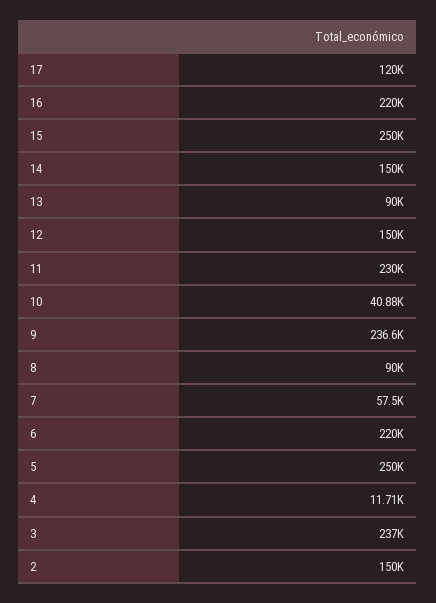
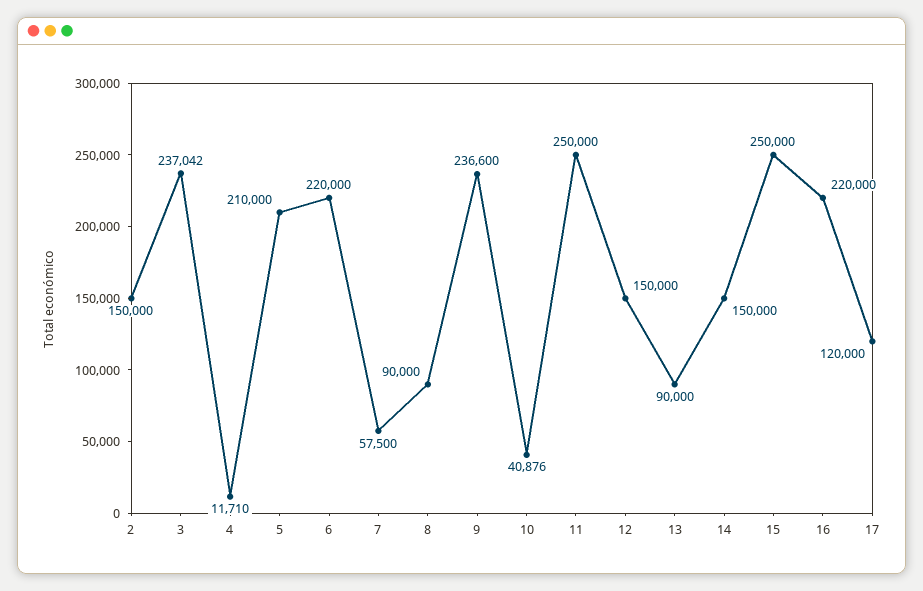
11: 230000 -> 250000
5: 250000 -> 210000

